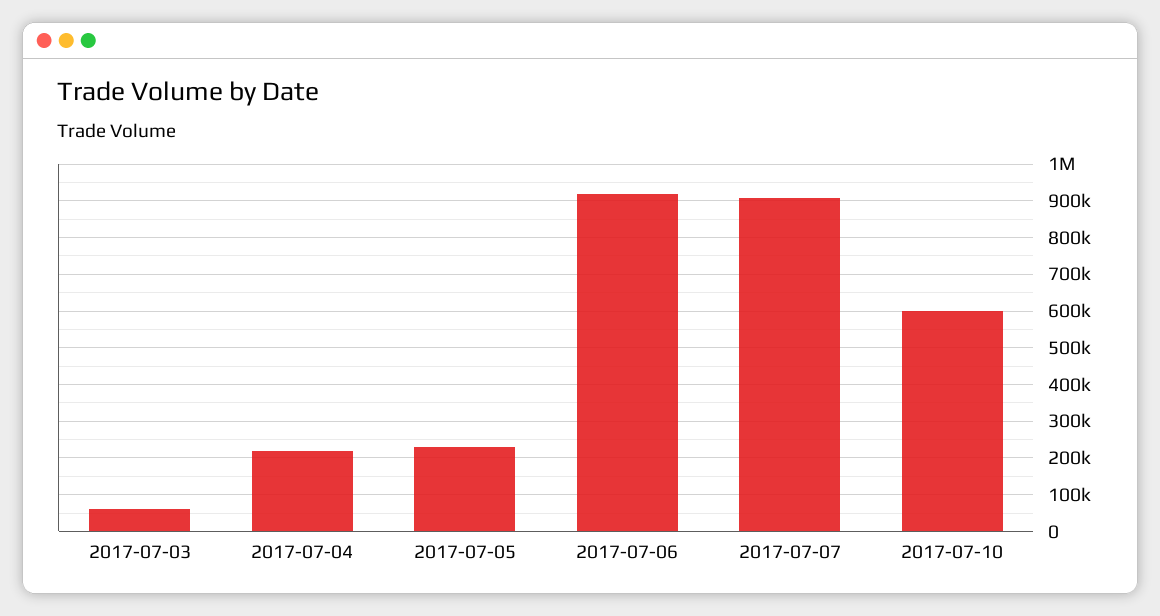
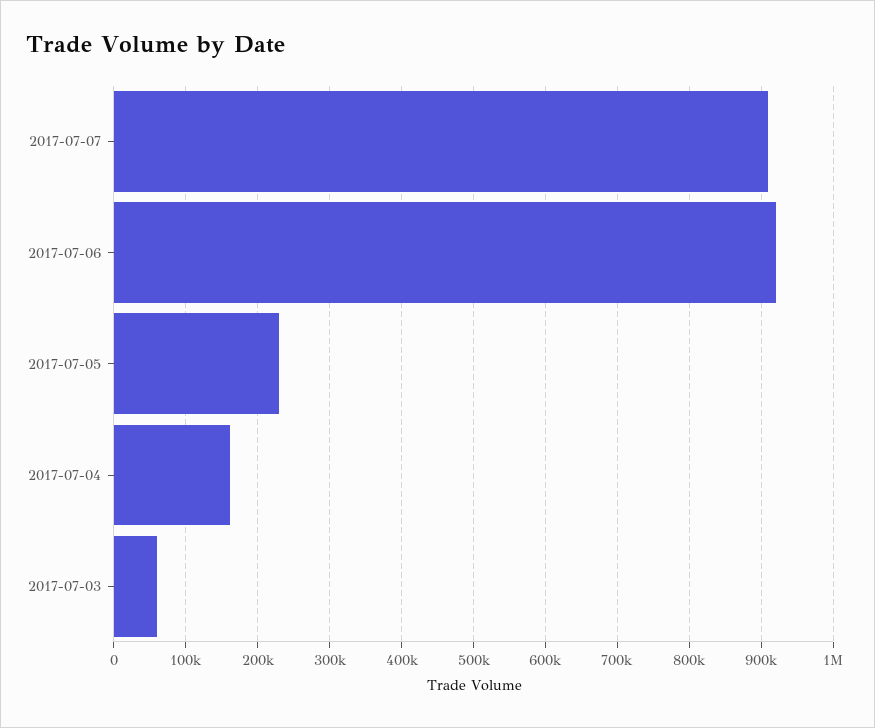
2017-07-04: 220000 -> 160000
2017-07-10: 600000 -> none

